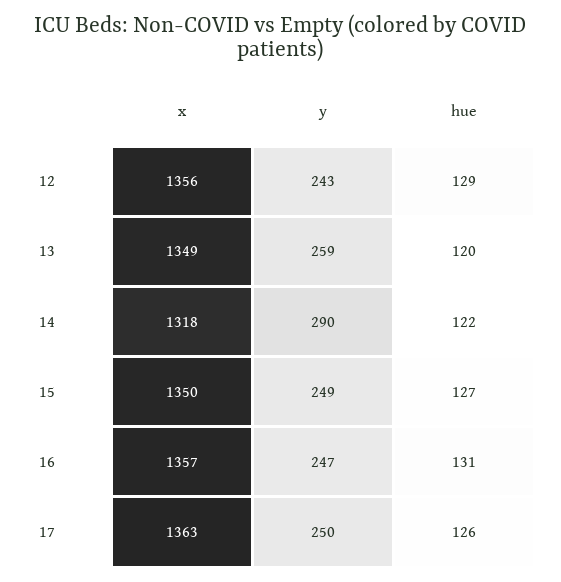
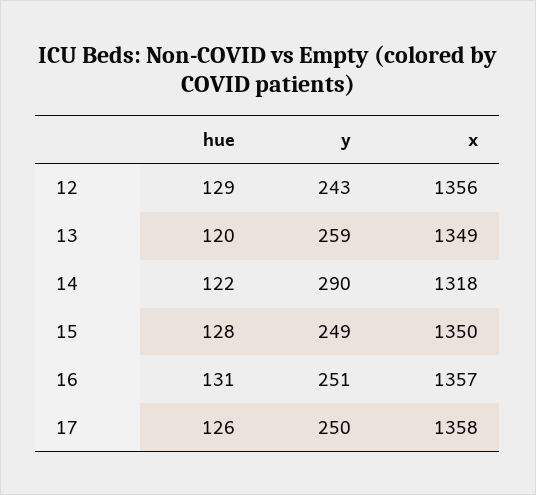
hue, 15: 127 -> 128
y, 16: 247 -> 251
x, 17: 1363 -> 1358

